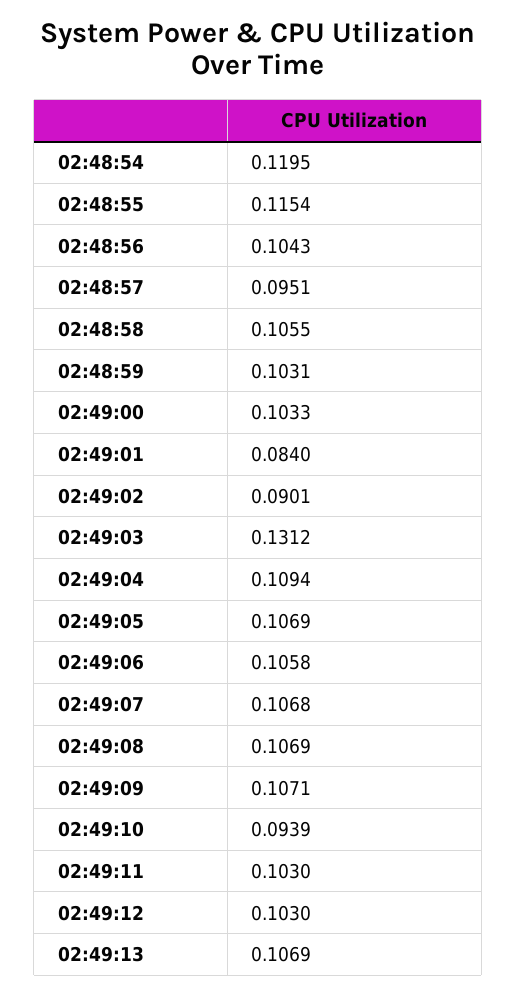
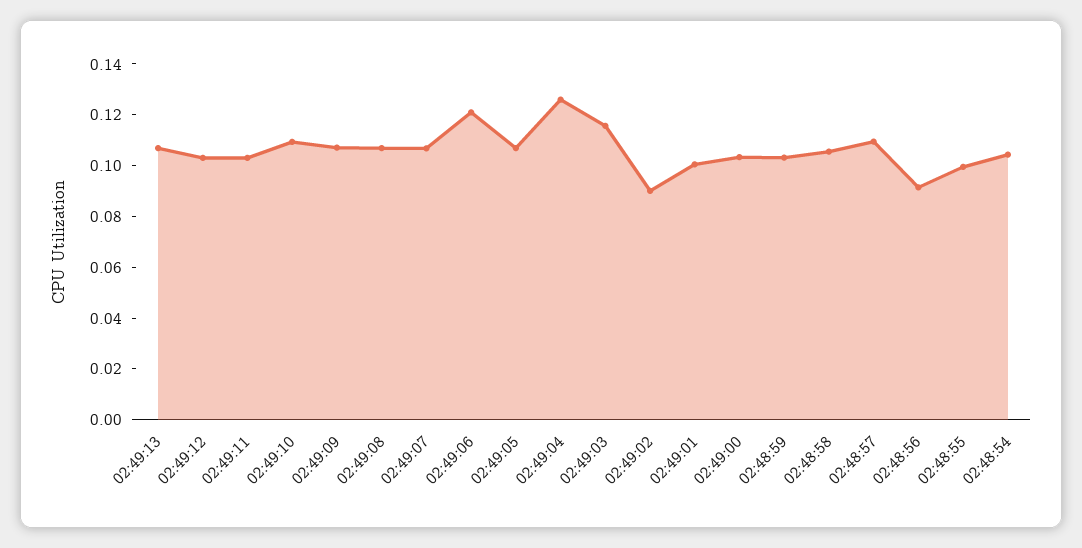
02:48:54: 0.1195 -> 0.105
02:48:55: 0.1154 -> 0.1
02:48:56: 0.1043 -> 0.09
02:48:57: 0.0951 -> 0.11
02:49:01: 0.084 -> 0.1
02:49:03: 0.1312 -> 0.115
02:49:04: 0.1094 -> 0.125
02:49:06: 0.1058 -> 0.12
02:49:10: 0.0939 -> 0.11

